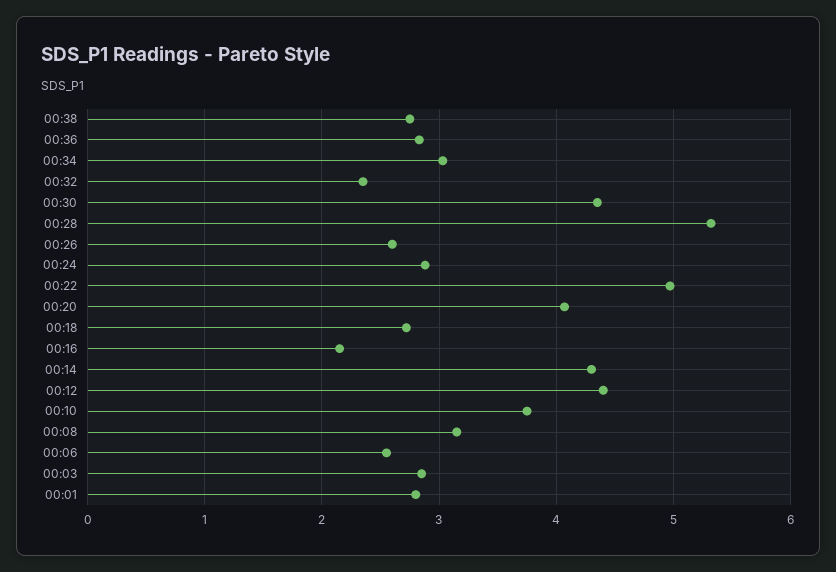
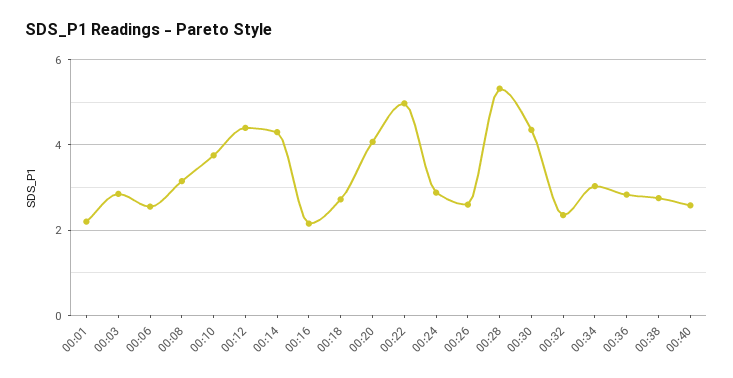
00:01: 2.8 -> 2.2
00:40: none -> 2.6

